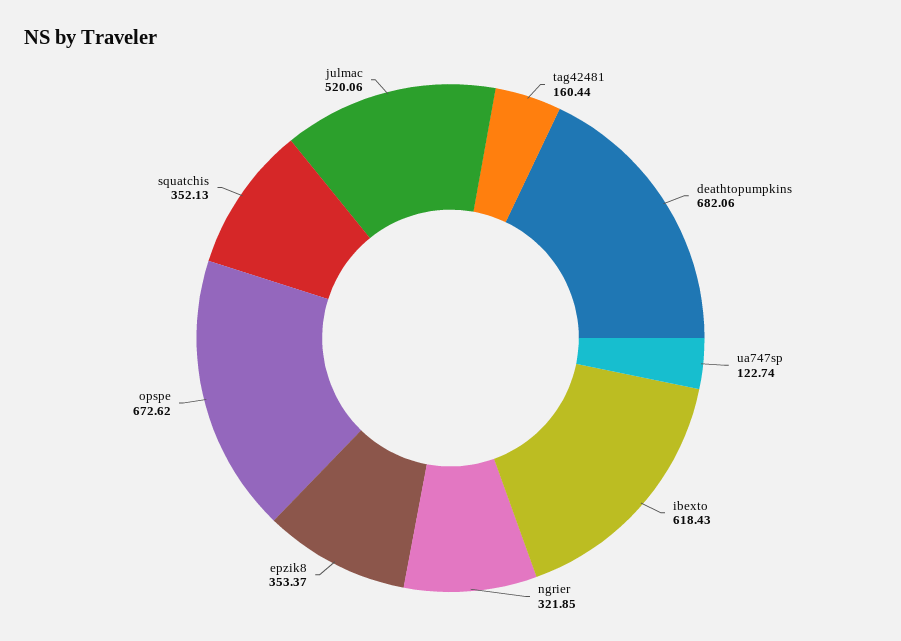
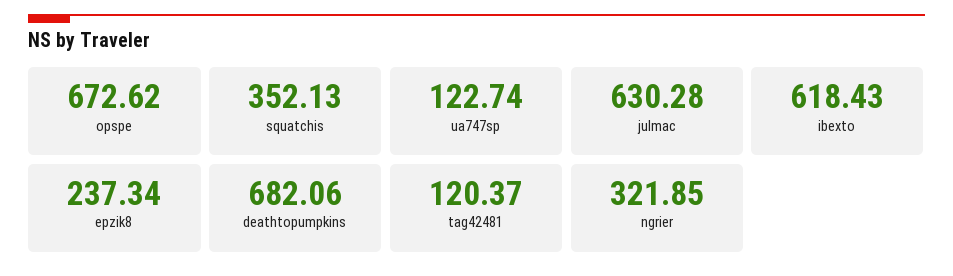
tag42481: 160.44 -> 120.37
epzik8: 353.37 -> 237.34
julmac: 520.06 -> 630.28

